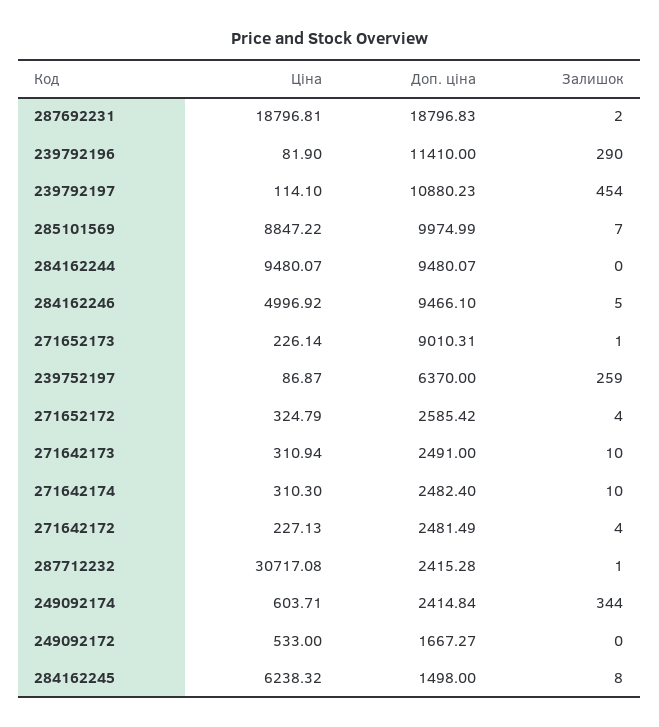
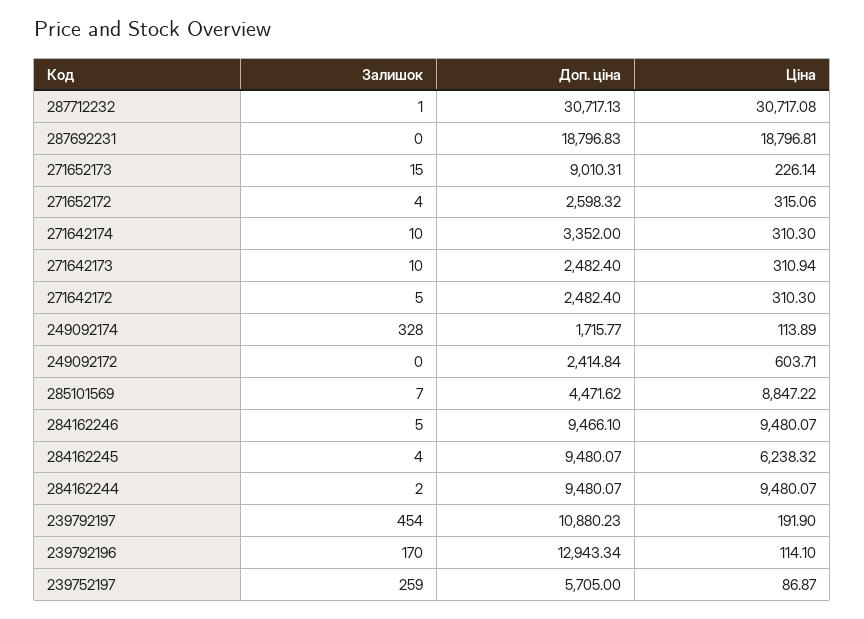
Залишок, 287692231: 2 -> 0
Ціна, 239792196: 81.9 -> 114.1
Доп. ціна, 239792196: 11410 -> 12943.34
Залишок, 239792196: 290 -> 170
Ціна, 239792197: 114.1 -> 191.9
Доп. ціна, 285101569: 9974.99 -> 4471.62
Залишок, 284162244: 0 -> 2
Ціна, 284162246: 4996.92 -> 9480.07
Залишок, 271652173: 1 -> 15
Доп. ціна, 239752197: 6370 -> 5705
Ціна, 271652172: 324.79 -> 315.06
Доп. ціна, 271652172: 2585.42 -> 2598.32
Доп. ціна, 271642173: 2491 -> 2482.4
Доп. ціна, 271642174: 2482.4 -> 3352
Ціна, 271642172: 227.13 -> 310.3
Доп. ціна, 271642172: 2481.49 -> 2482.4
Залишок, 271642172: 4 -> 5
Доп. ціна, 287712232: 2415.28 -> 30717.13
Ціна, 249092174: 603.71 -> 113.89
Доп. ціна, 249092174: 2414.84 -> 1715.77
Залишок, 249092174: 344 -> 328
Ціна, 249092172: 533 -> 603.71
Доп. ціна, 249092172: 1667.27 -> 2414.84
Доп. ціна, 284162245: 1498 -> 9480.07
Залишок, 284162245: 8 -> 4

